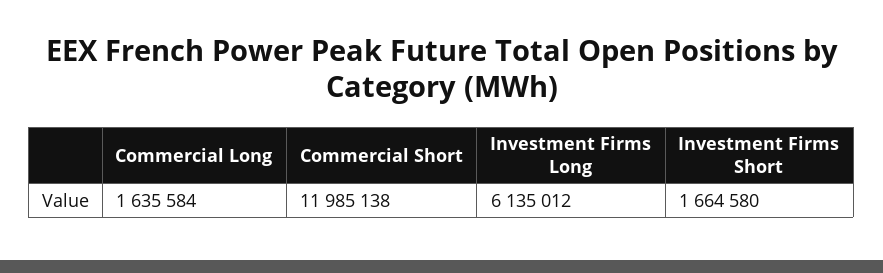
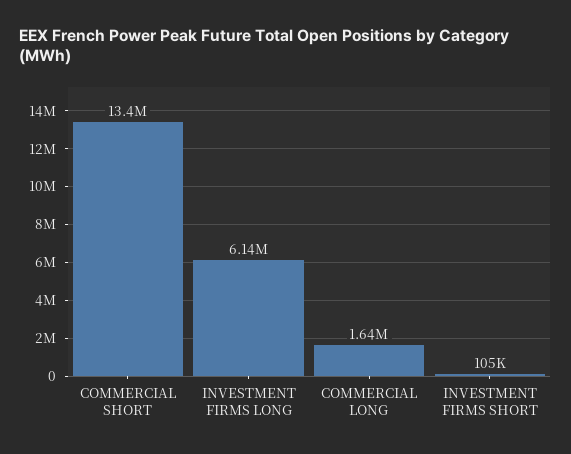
Commercial Short: 11985138 -> 13400000
Investment Firms Short: 1664580 -> 105000

